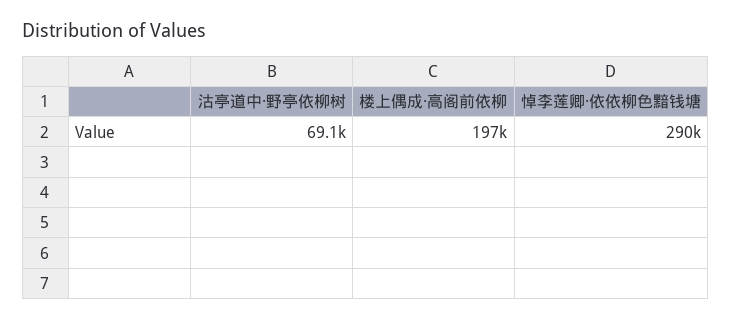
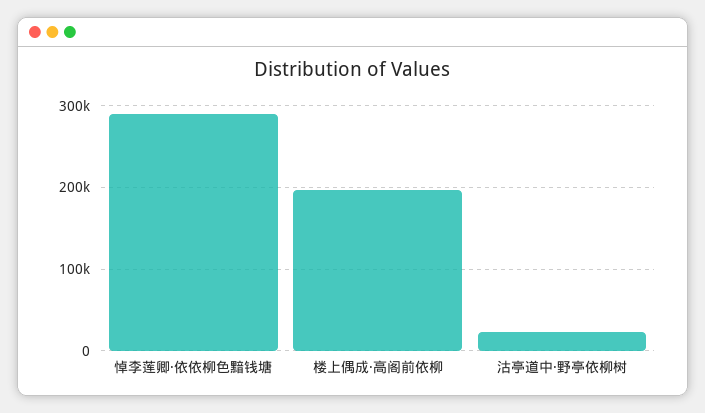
沽亭道中·野亭依柳树: 69100 -> 20000

